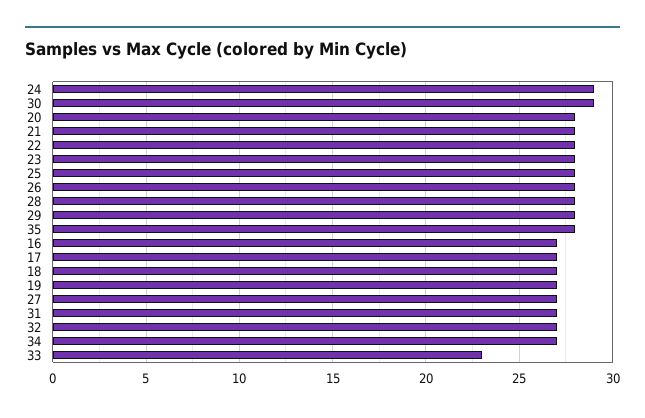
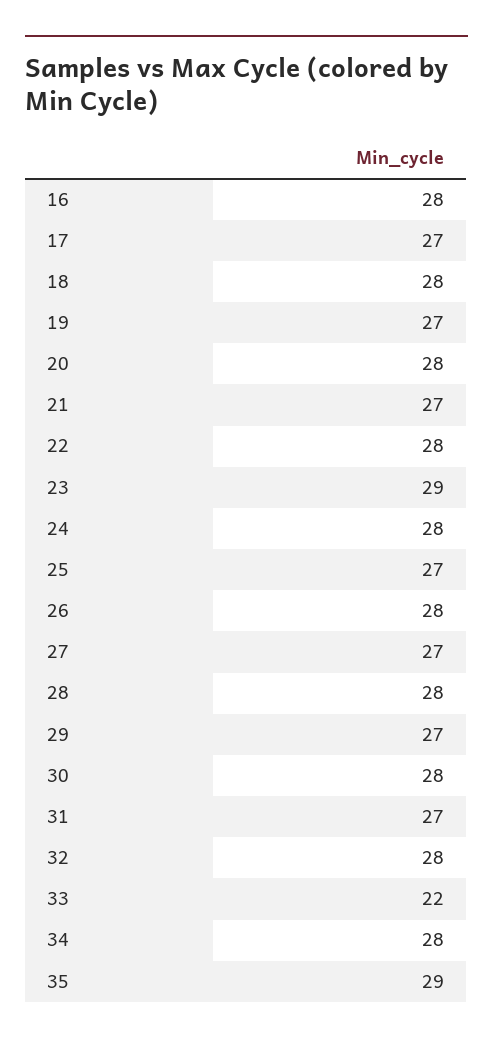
24: 29 -> 28
30: 29 -> 28
21: 28 -> 27
23: 28 -> 29
25: 28 -> 27
29: 28 -> 27
35: 28 -> 29
16: 27 -> 28
18: 27 -> 28
32: 27 -> 28
34: 27 -> 28
33: 23 -> 22

